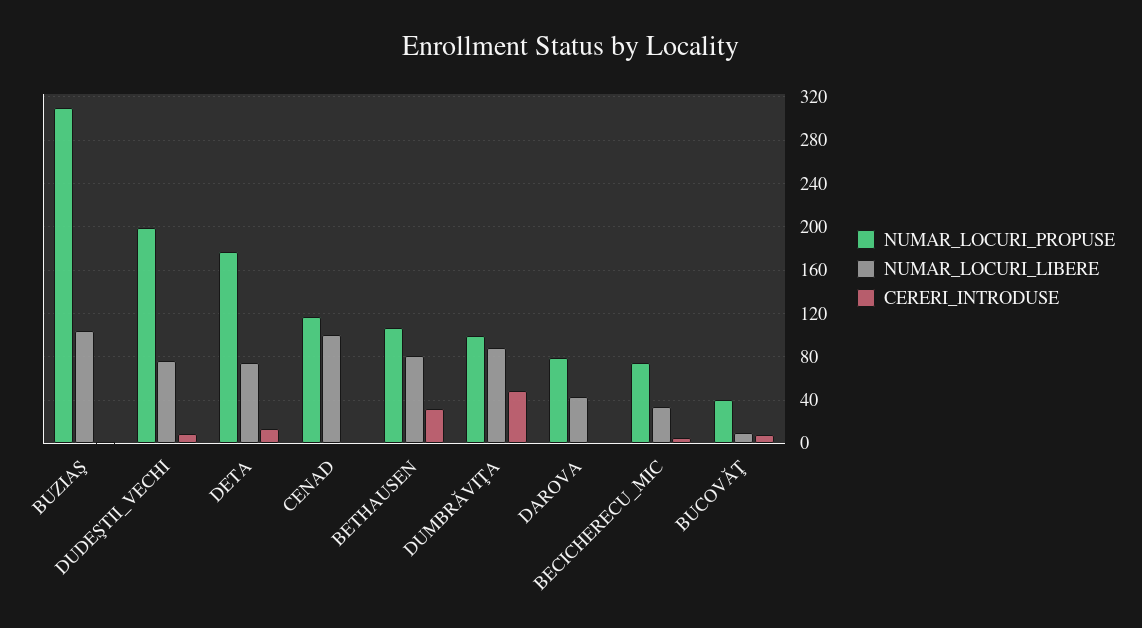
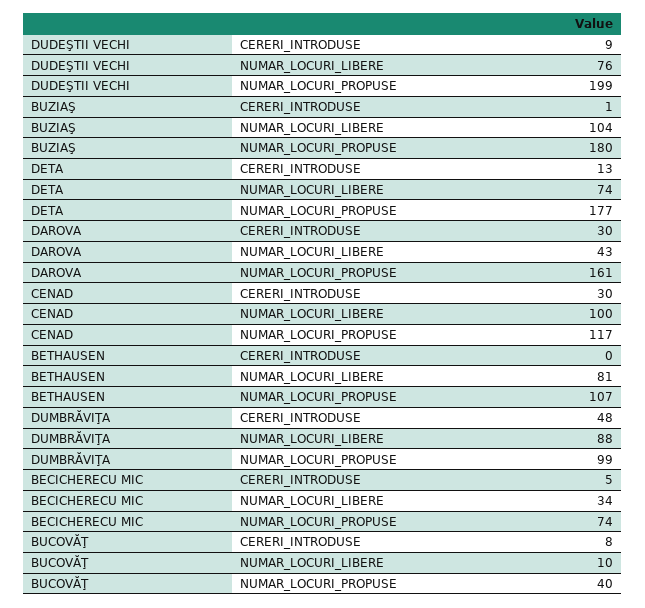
NUMAR_LOCURI_PROPUSE, BUZIAŞ: 310 -> 180
CERERI_INTRODUSE, CENAD: 0 -> 30
CERERI_INTRODUSE, BETHAUSEN: 30 -> 0
NUMAR_LOCURI_PROPUSE, DAROVA: 80 -> 161
CERERI_INTRODUSE, DAROVA: 0 -> 30

